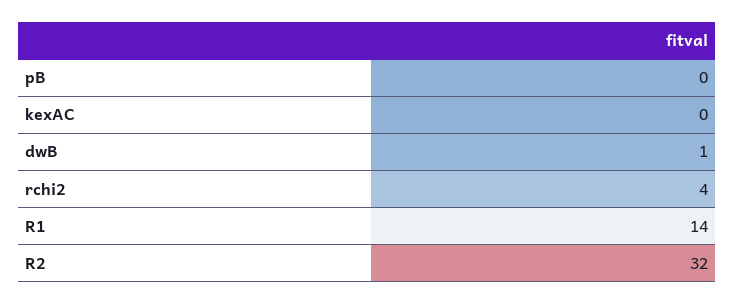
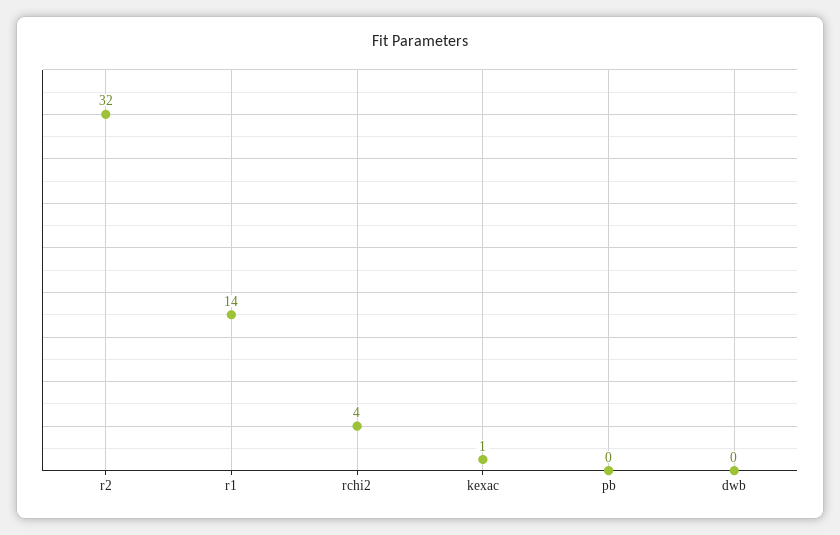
kexAC: 0 -> 1
dwB: 1 -> 0

